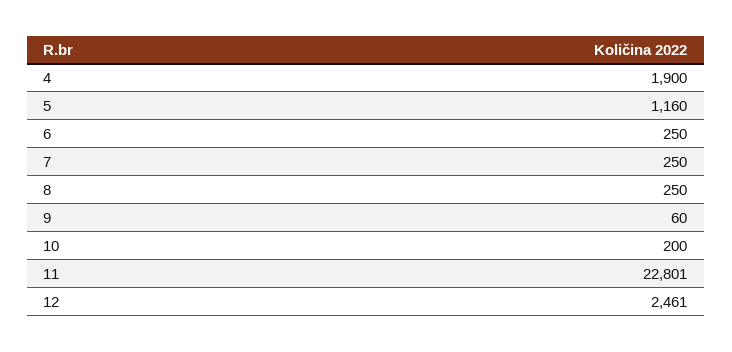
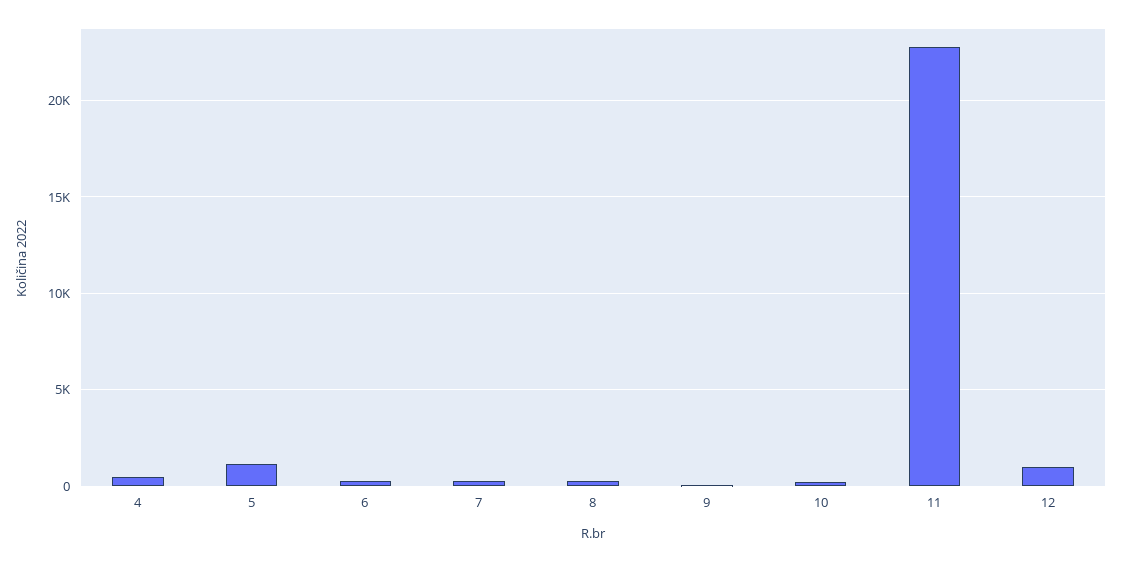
4: 1900 -> 500
12: 2461 -> 1000

